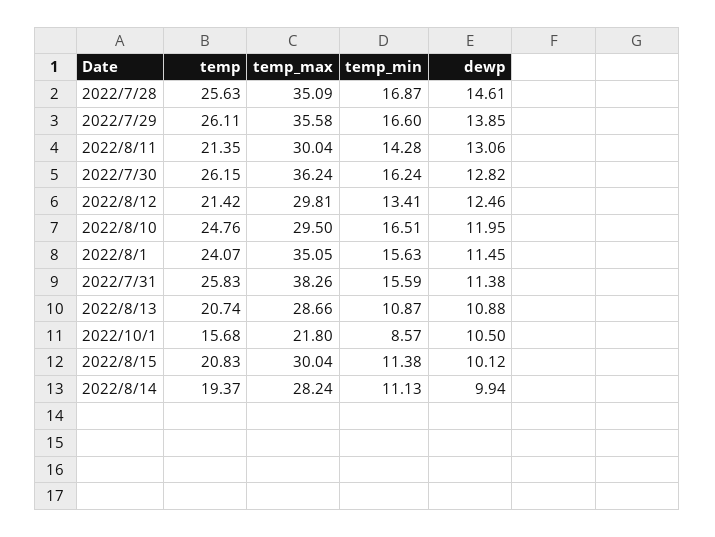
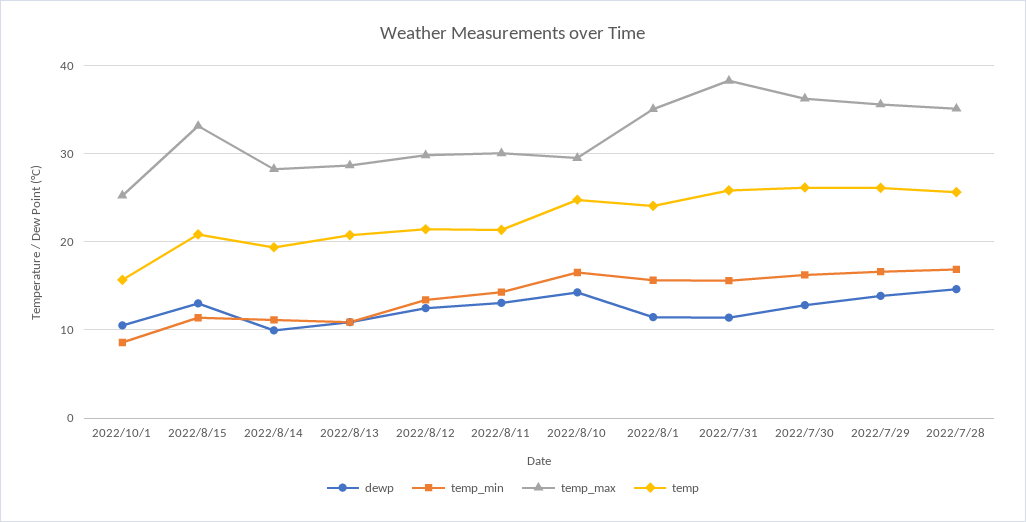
dewp, 2022/8/10: 11.95 -> 14
temp_max, 2022/10/1: 21.8 -> 25
temp_max, 2022/8/15: 30.04 -> 33
dewp, 2022/8/15: 10.12 -> 13

